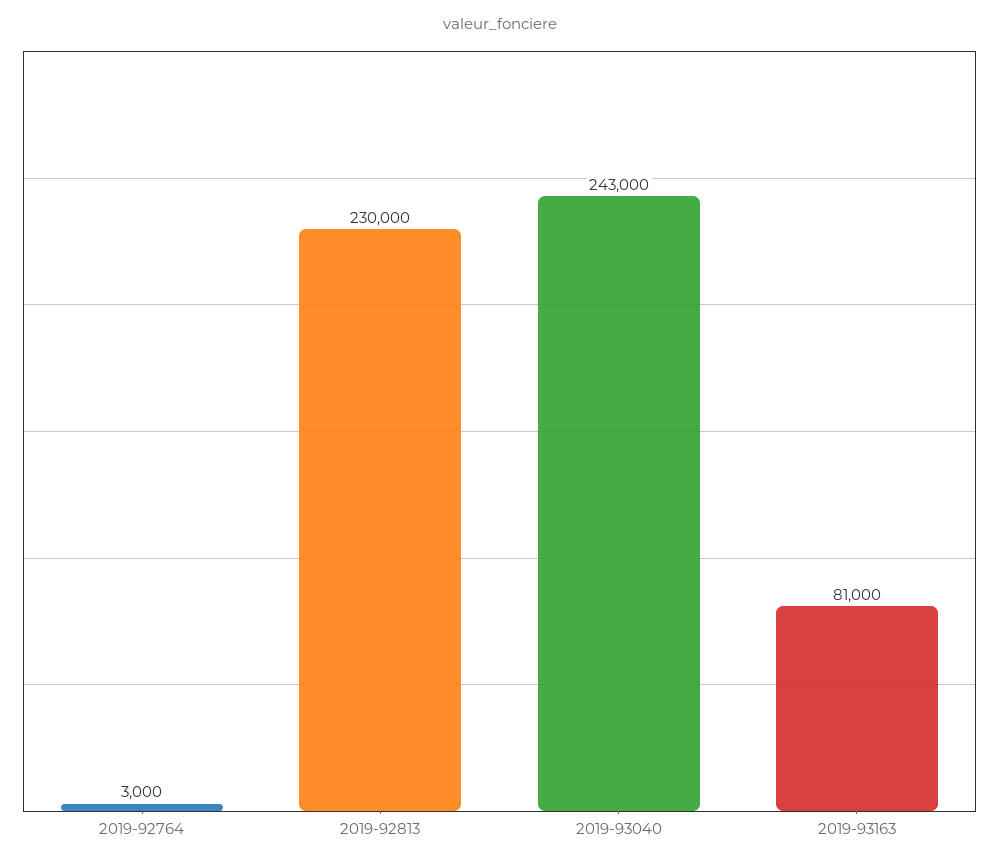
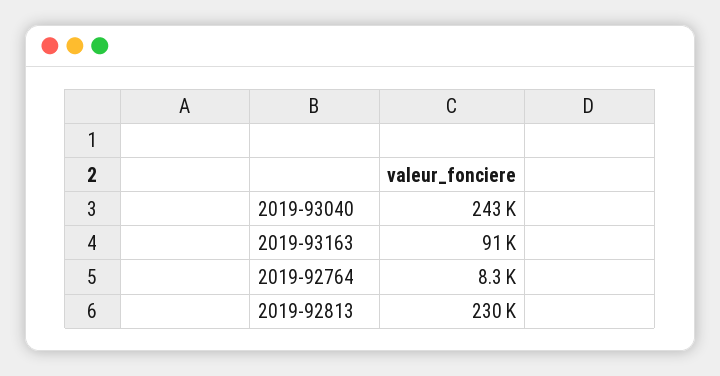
2019-92764: 3000 -> 8300
2019-93163: 81000 -> 91000

